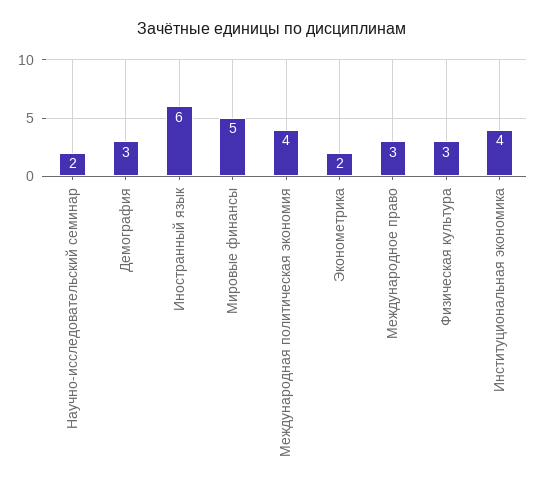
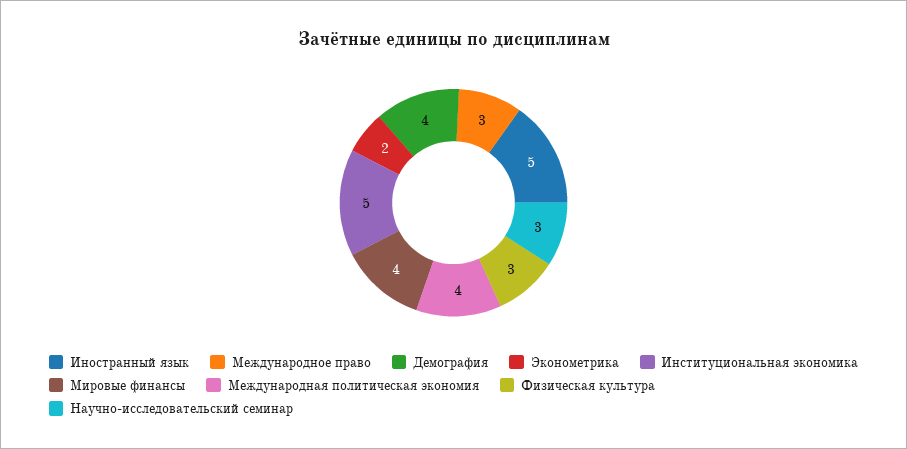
Научно-исследовательский семинар: 2 -> 3
Демография: 3 -> 4
Иностранный язык: 6 -> 5
Мировые финансы: 5 -> 4
Институциональная экономика: 4 -> 5

